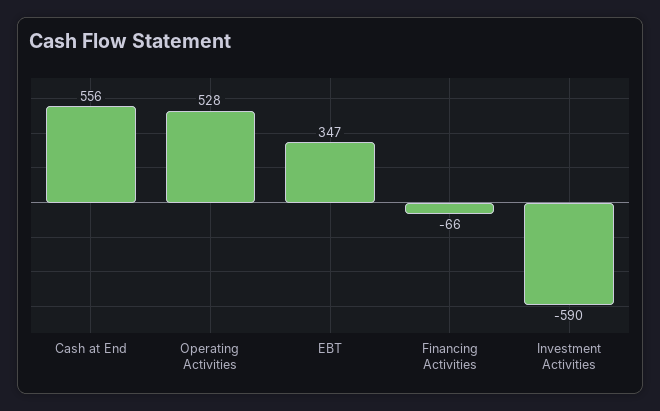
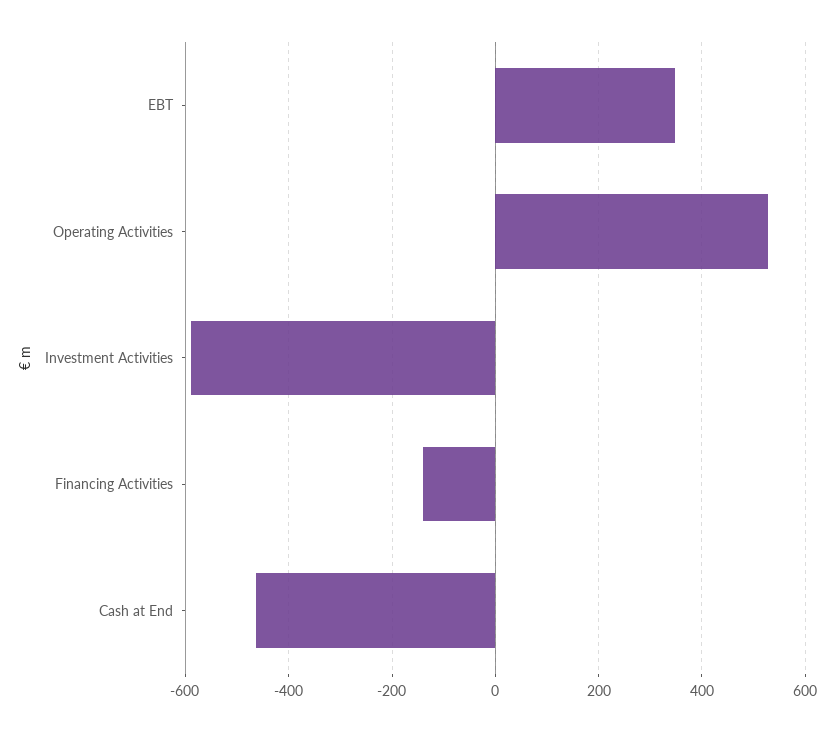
Cash at End: 556 -> -460
Financing Activities: -66 -> -140

